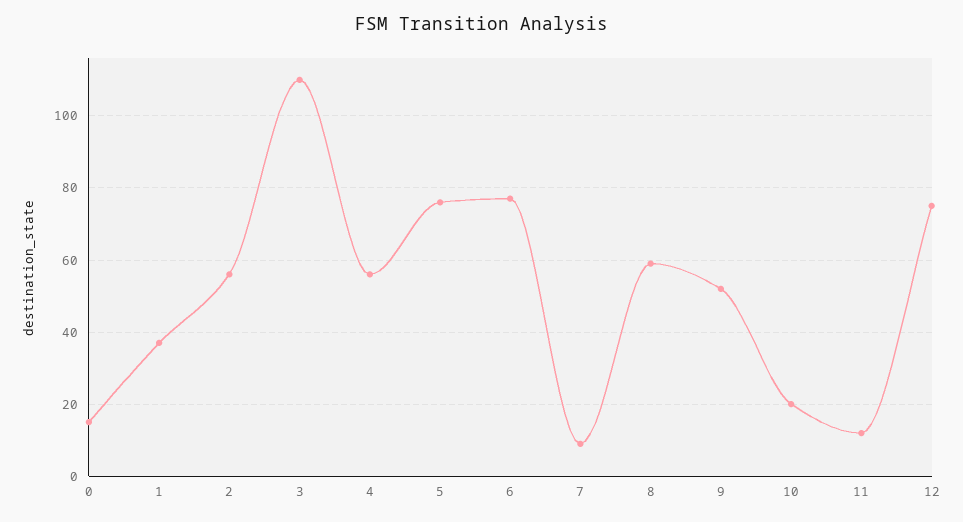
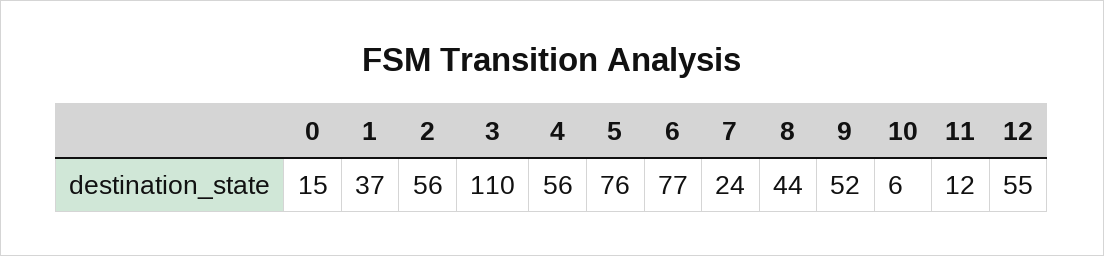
7: 10 -> 24
8: 60 -> 44
10: 20 -> 6
12: 75 -> 55

